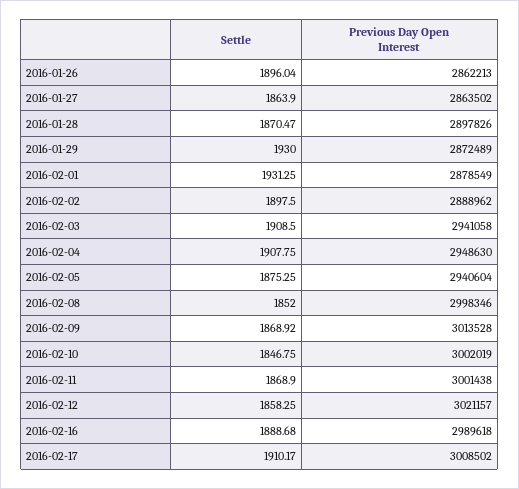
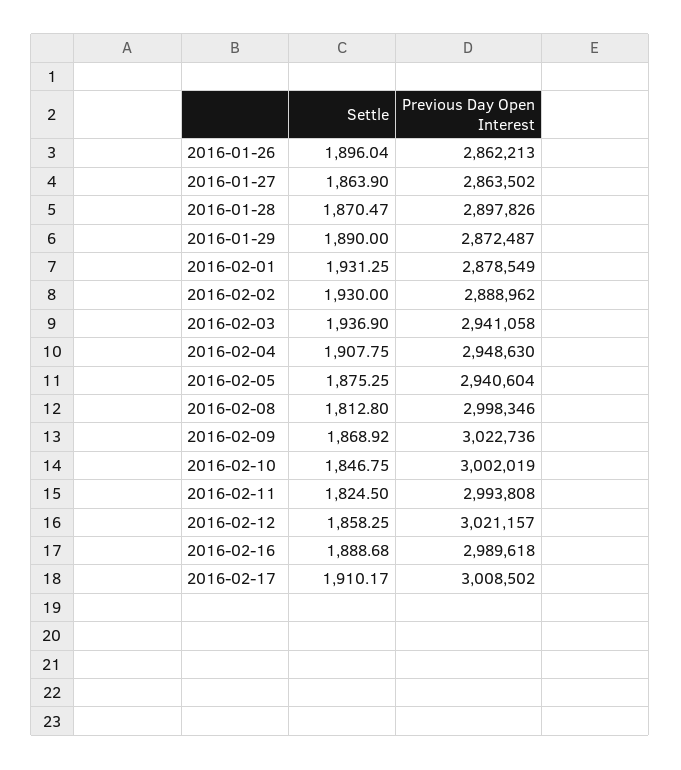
Settle, 2016-01-29: 1930 -> 1890
Previous Day Open Interest, 2016-01-29: 2872489 -> 2872487
Settle, 2016-02-02: 1897.5 -> 1930
Settle, 2016-02-03: 1908.5 -> 1936.9
Settle, 2016-02-08: 1852 -> 1812.8
Previous Day Open Interest, 2016-02-09: 3013528 -> 3022736
Settle, 2016-02-11: 1868.9 -> 1824.5
Previous Day Open Interest, 2016-02-11: 3001438 -> 2993808

